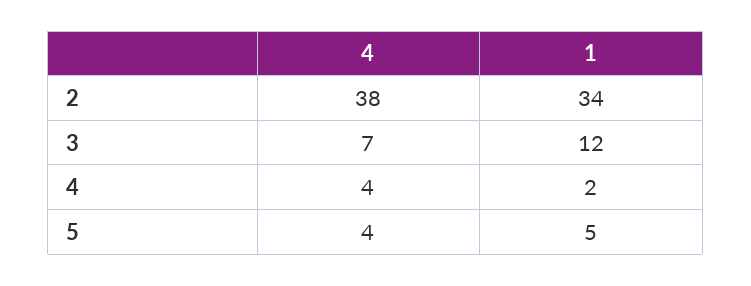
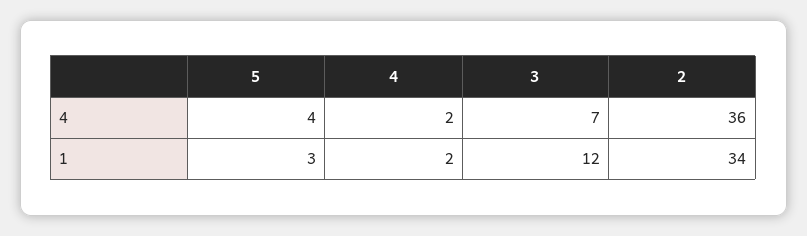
4, 2: 38 -> 36
4, 4: 4 -> 2
1, 5: 5 -> 3

